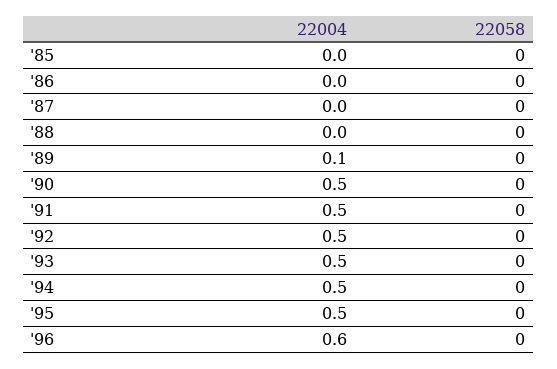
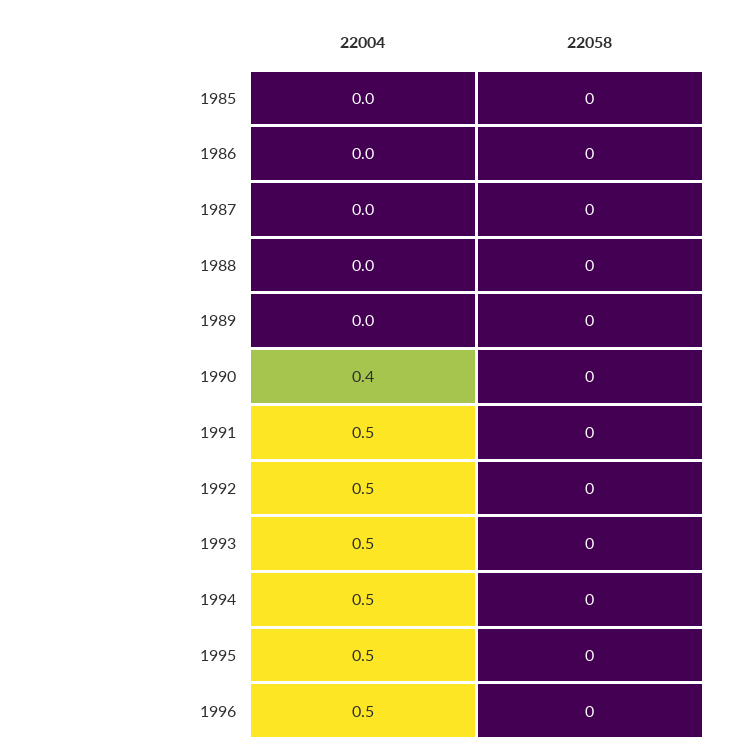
22004, '89: 0.1 -> 0
22004, '90: 0.5 -> 0.4
22004, '96: 0.6 -> 0.5

